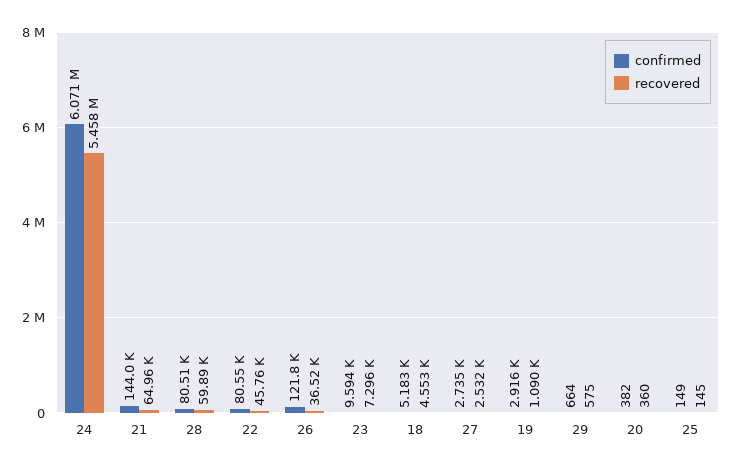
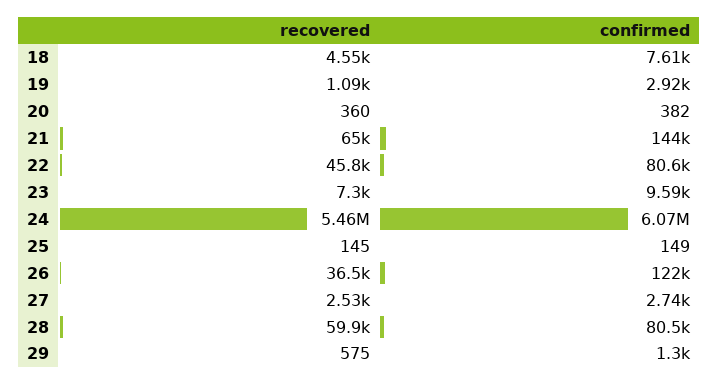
confirmed, 18: 5183 -> 7610
confirmed, 29: 664 -> 1300

